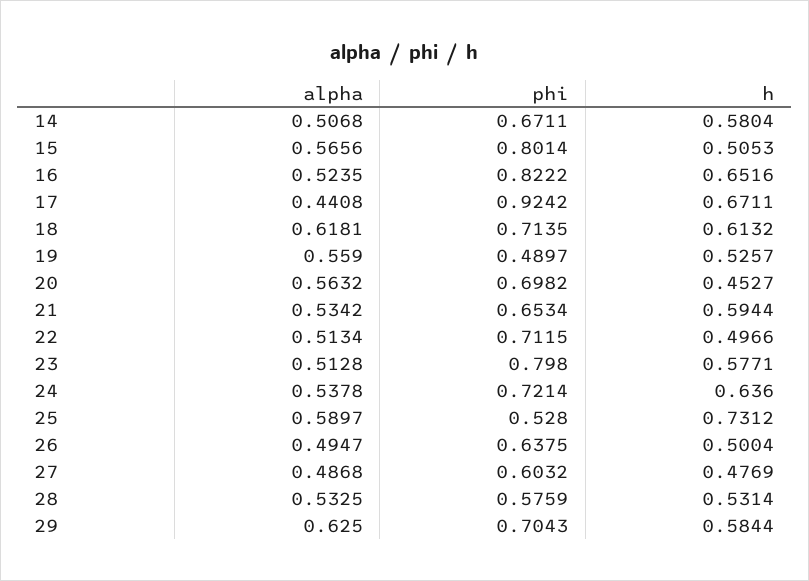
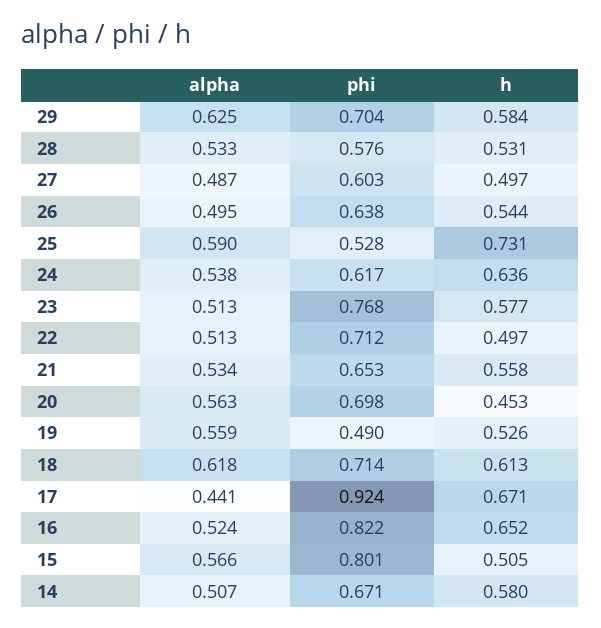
h, 21: 0.5944 -> 0.558
phi, 23: 0.798 -> 0.768
phi, 24: 0.7214 -> 0.617
h, 26: 0.5004 -> 0.544
h, 27: 0.4769 -> 0.497

